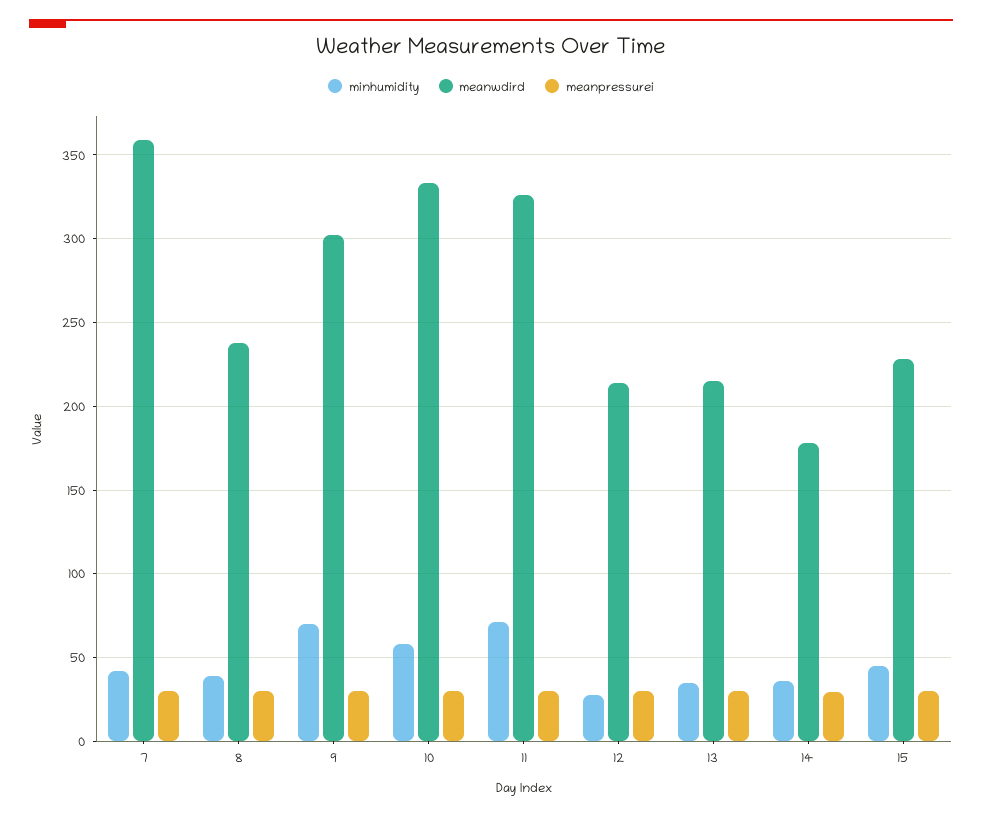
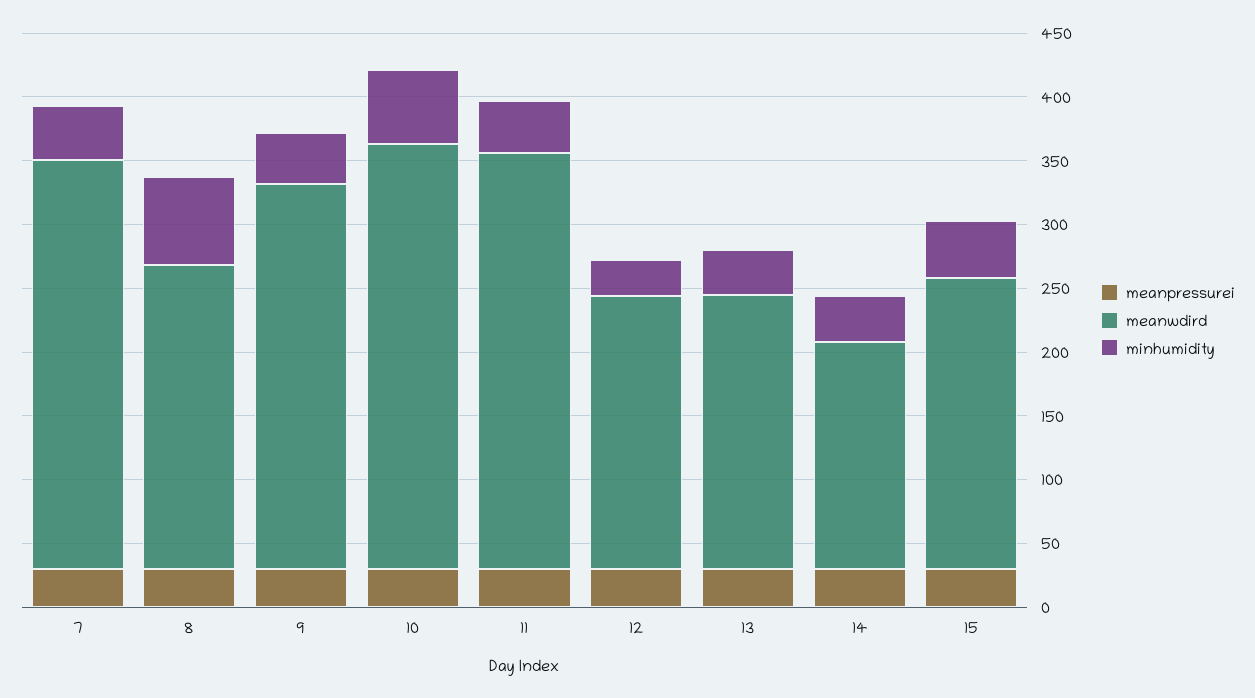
meanwdird, 7: 360 -> 320
minhumidity, 8: 40 -> 70
minhumidity, 9: 70 -> 40
minhumidity, 11: 70 -> 40

